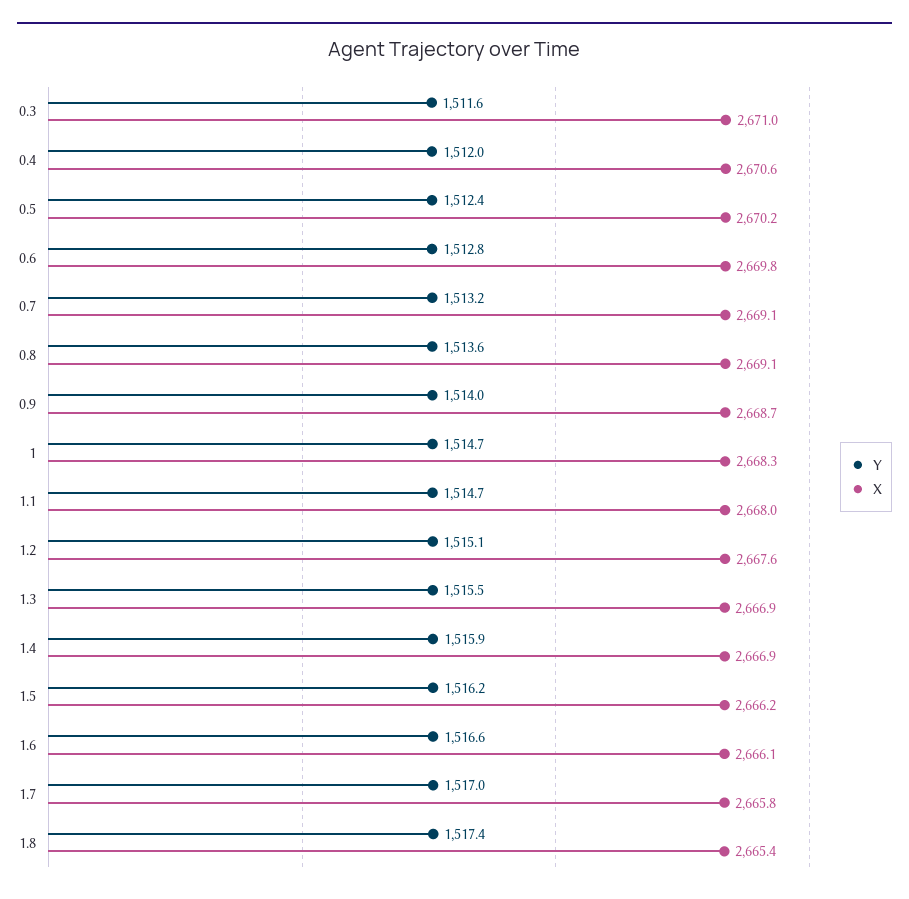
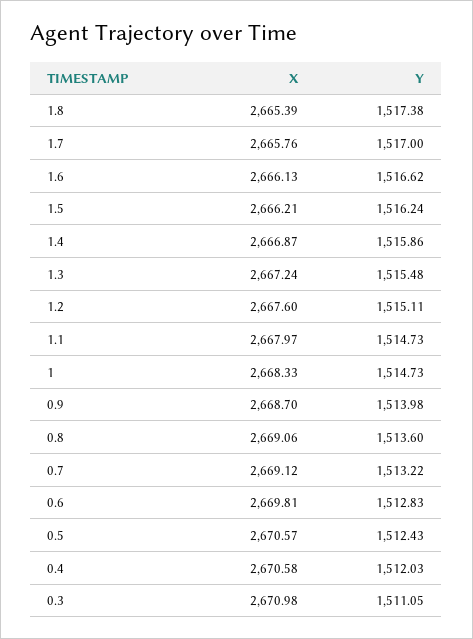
Y, 0.3: 1511.6 -> 1511.05
X, 0.5: 2670.2 -> 2670.57
X, 1.3: 2666.9 -> 2667.24

